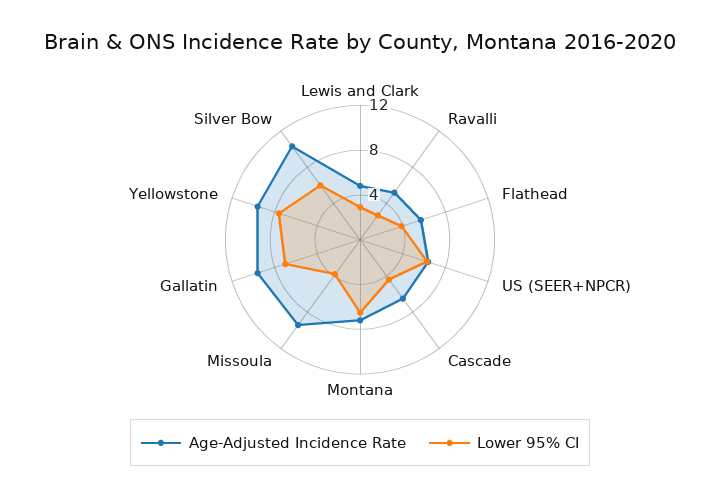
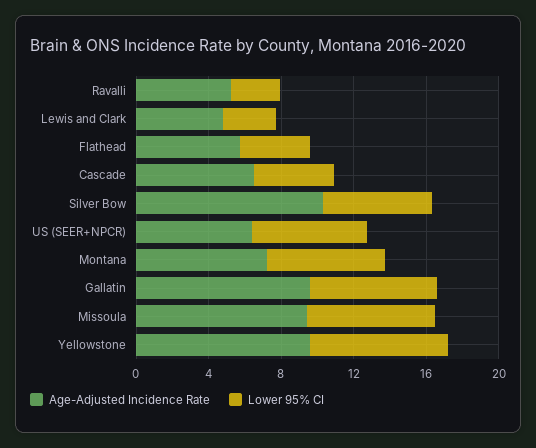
Lower 95% CI, Missoula: 4 -> 7

